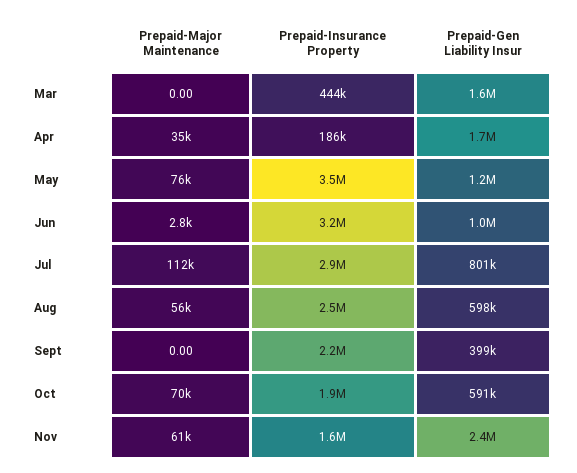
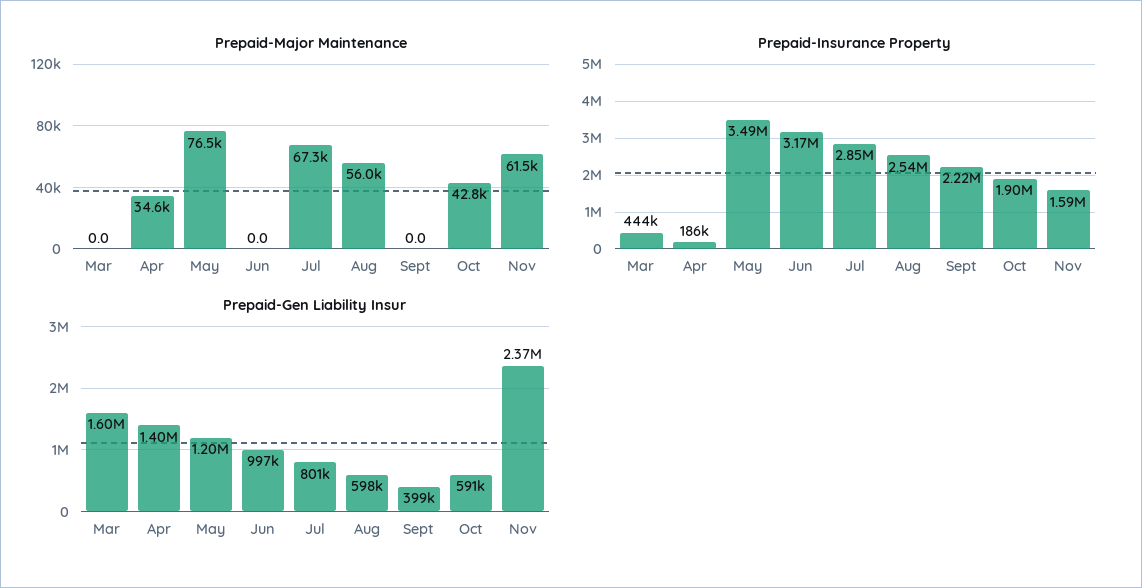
Prepaid-Gen Liability Insur, Apr: 1700000 -> 1400000
Prepaid-Major Maintenance, Jun: 2800 -> 0
Prepaid-Major Maintenance, Jul: 112000 -> 67300
Prepaid-Major Maintenance, Oct: 70000 -> 42800

